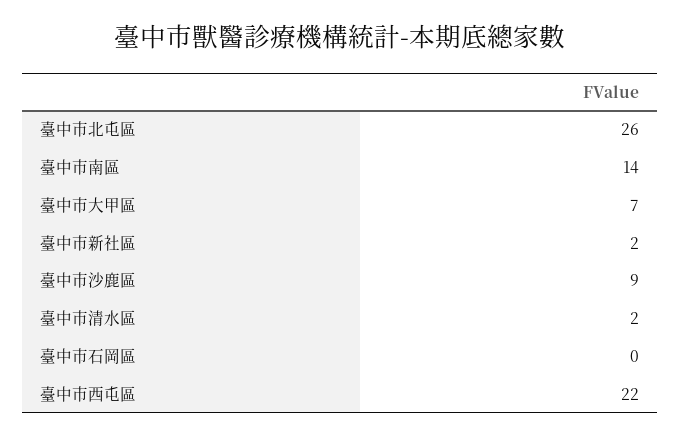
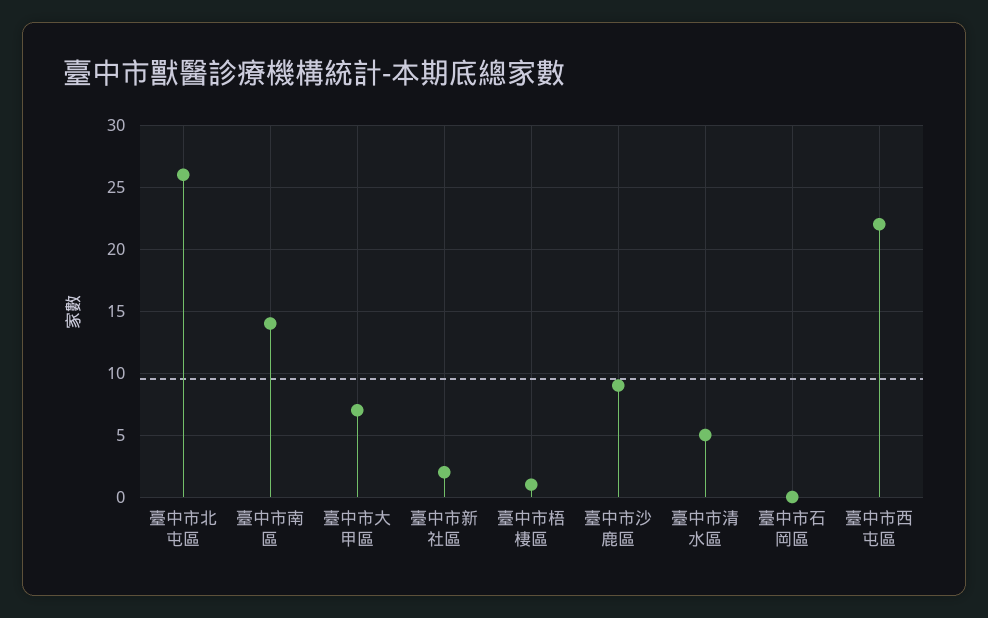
臺中市清水區: 2 -> 5
臺中市梧棲區: none -> 1

